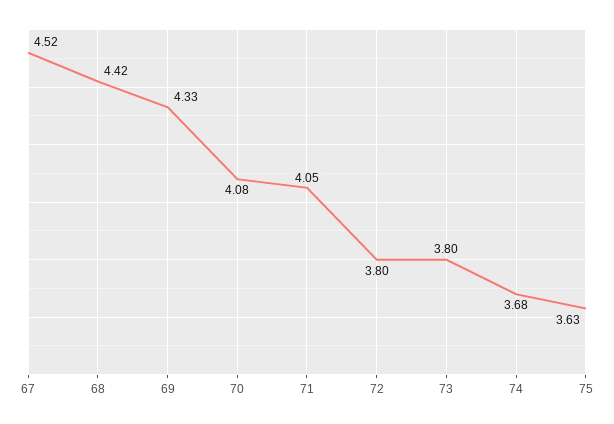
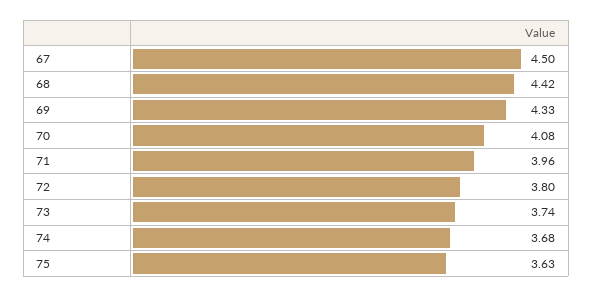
67: 4.52 -> 4.5
71: 4.05 -> 3.96
73: 3.8 -> 3.74

